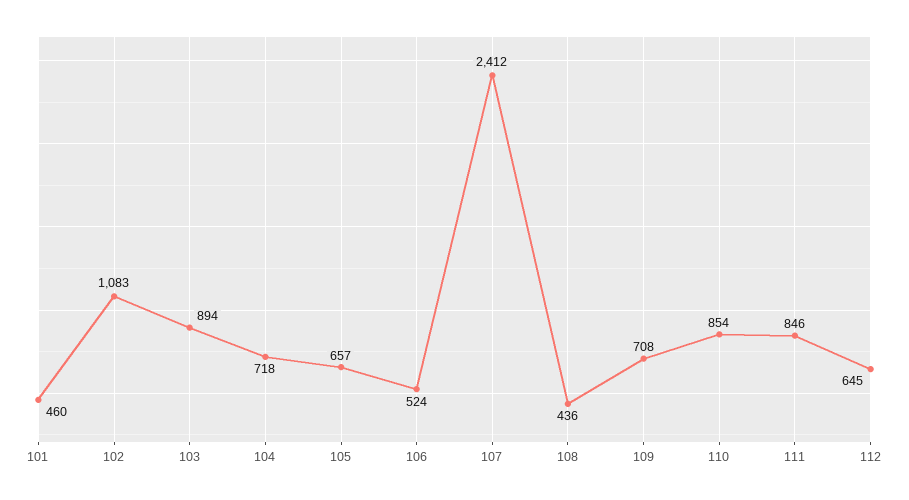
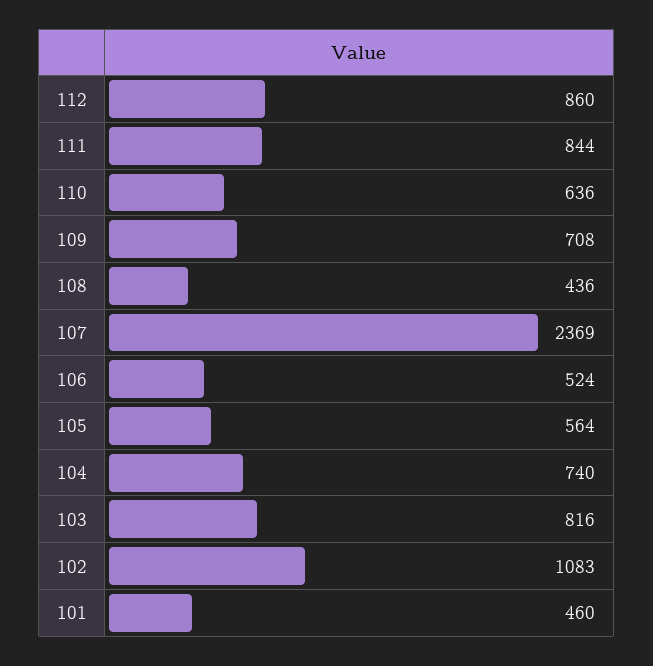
103: 894 -> 816
104: 718 -> 740
105: 657 -> 564
107: 2412 -> 2369
110: 854 -> 636
111: 846 -> 844
112: 645 -> 860

